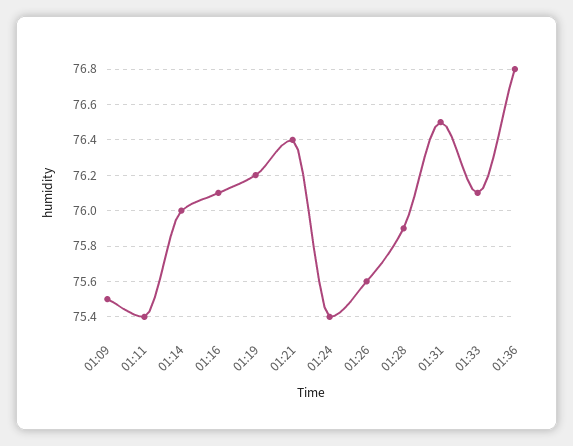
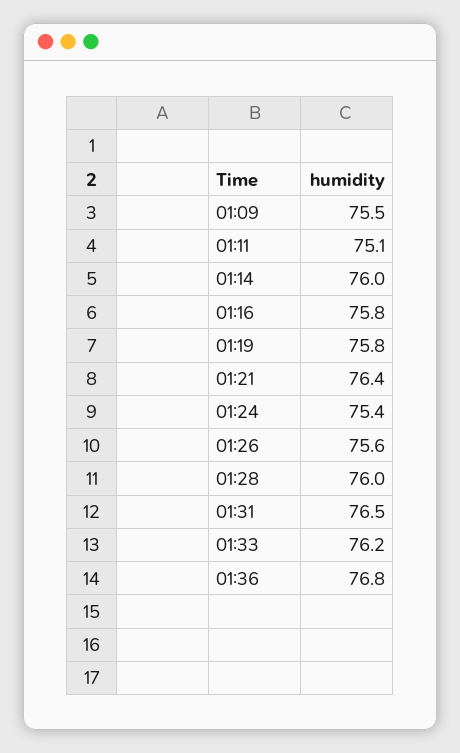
01:11: 75.4 -> 75.1
01:16: 76.1 -> 75.8
01:19: 76.2 -> 75.8
01:28: 75.9 -> 76
01:33: 76.1 -> 76.2

